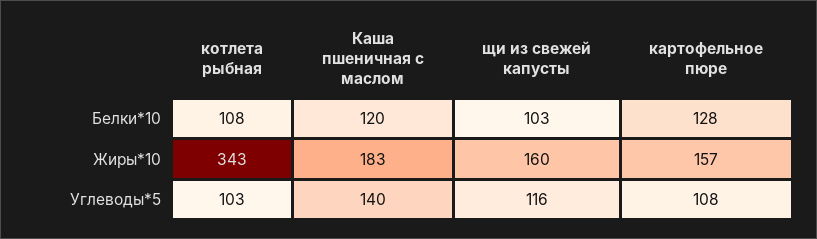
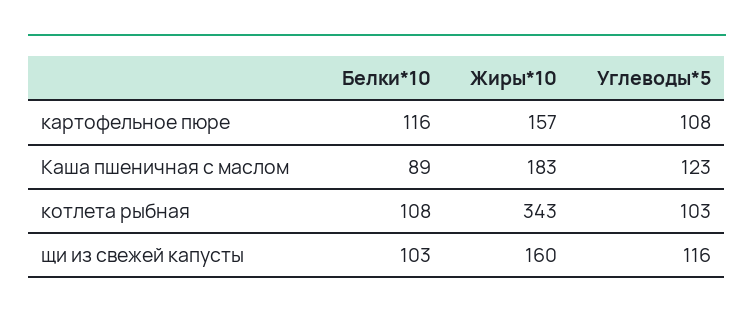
Каша пшеничная с маслом, Белки*10: 120 -> 89
картофельное пюре, Белки*10: 128 -> 116
Каша пшеничная с маслом, Углеводы*5: 140 -> 123

